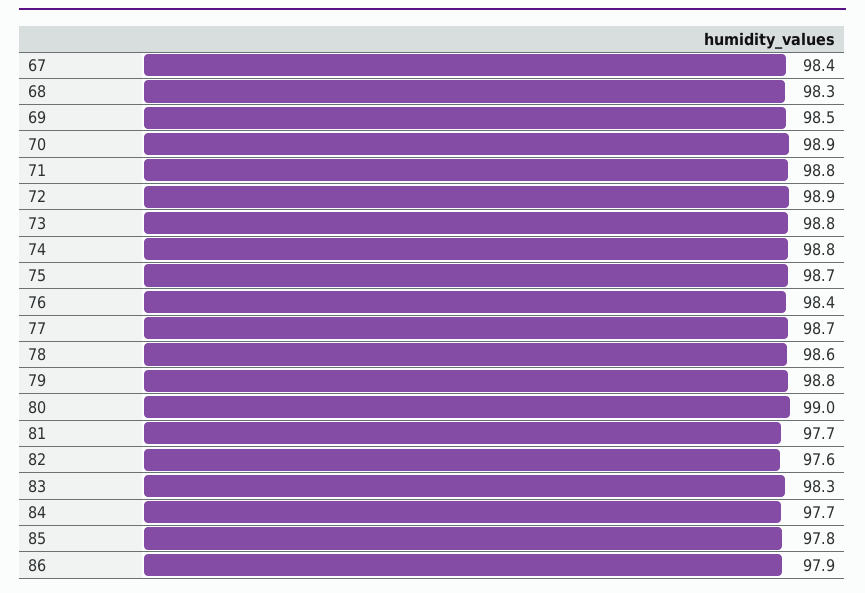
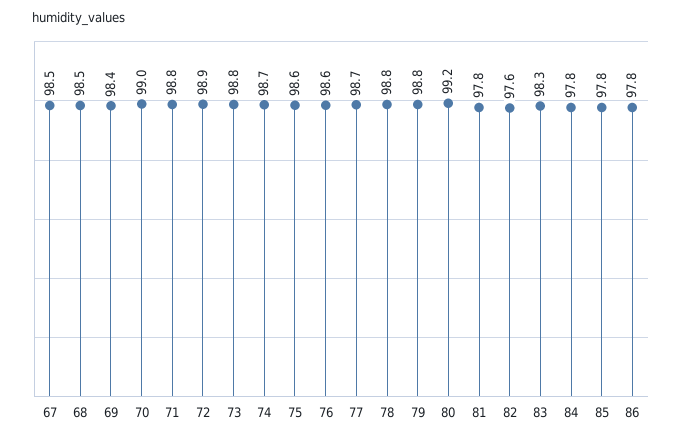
67: 98.4 -> 98.5
68: 98.3 -> 98.5
69: 98.5 -> 98.4
70: 98.9 -> 99
74: 98.8 -> 98.7
75: 98.7 -> 98.6
76: 98.4 -> 98.6
78: 98.6 -> 98.8
80: 99 -> 99.2
81: 97.7 -> 97.8
84: 97.7 -> 97.8
86: 97.9 -> 97.8

